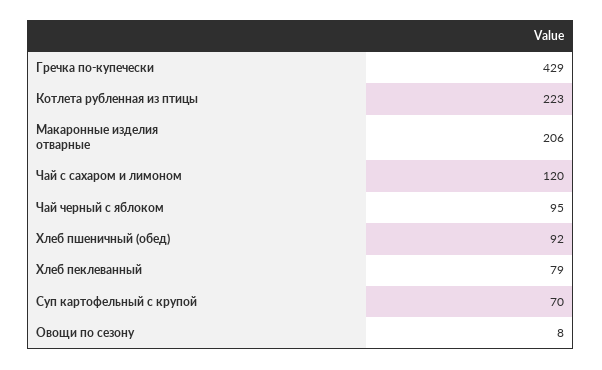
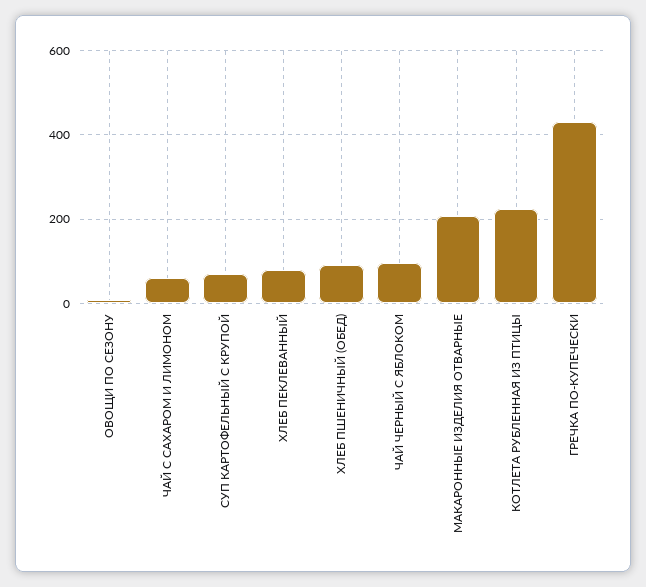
Чай с сахаром и лимоном: 120 -> 60

